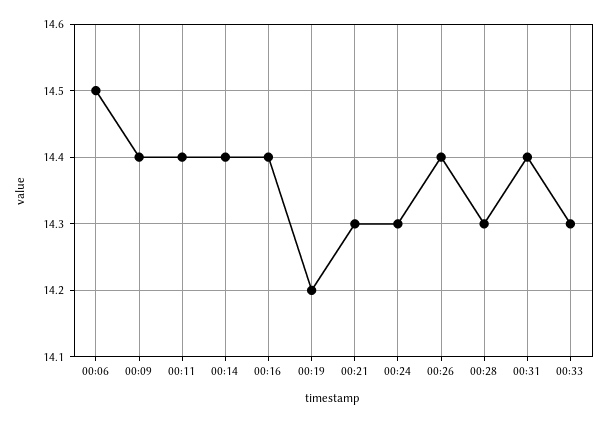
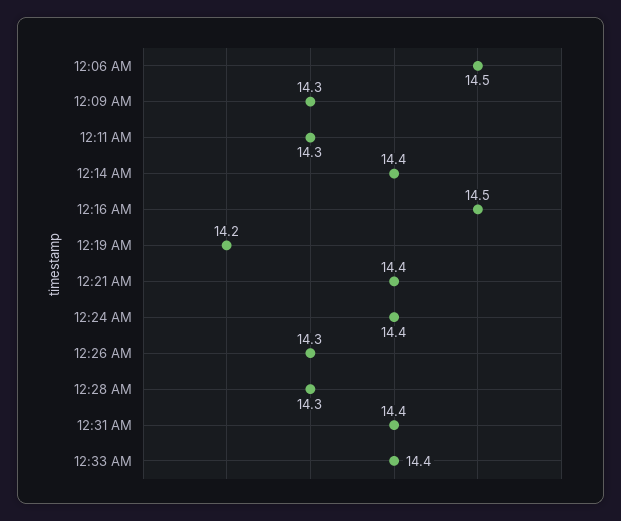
00:09: 14.4 -> 14.3
00:11: 14.4 -> 14.3
00:16: 14.4 -> 14.5
00:21: 14.3 -> 14.4
00:24: 14.3 -> 14.4
00:26: 14.4 -> 14.3
00:33: 14.3 -> 14.4

